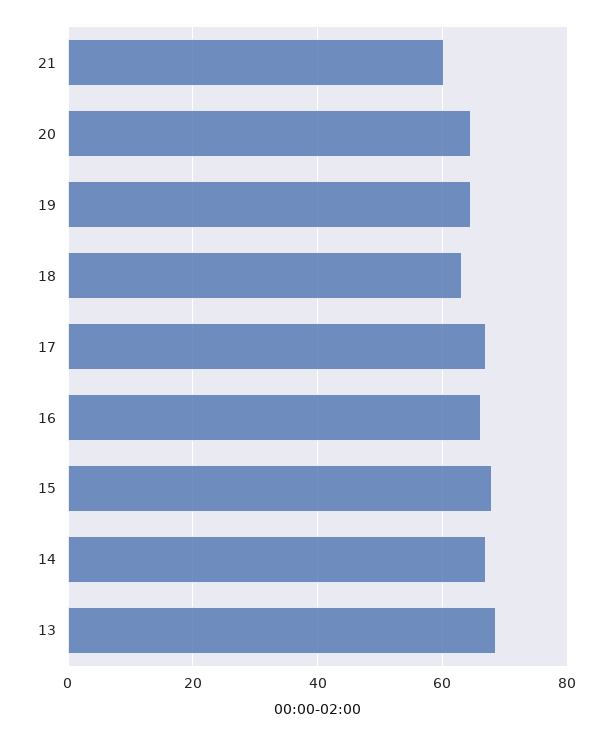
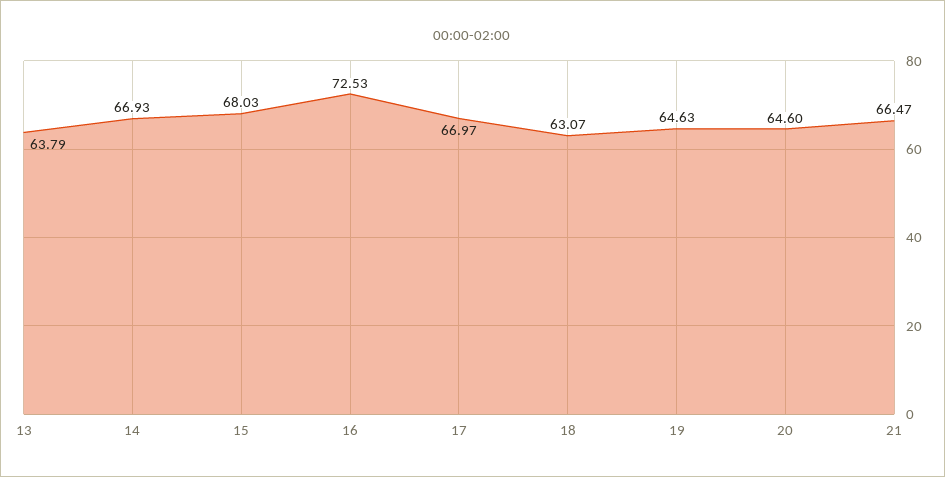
21: 60 -> 66.47
16: 66 -> 72.53
13: 68 -> 63.79

